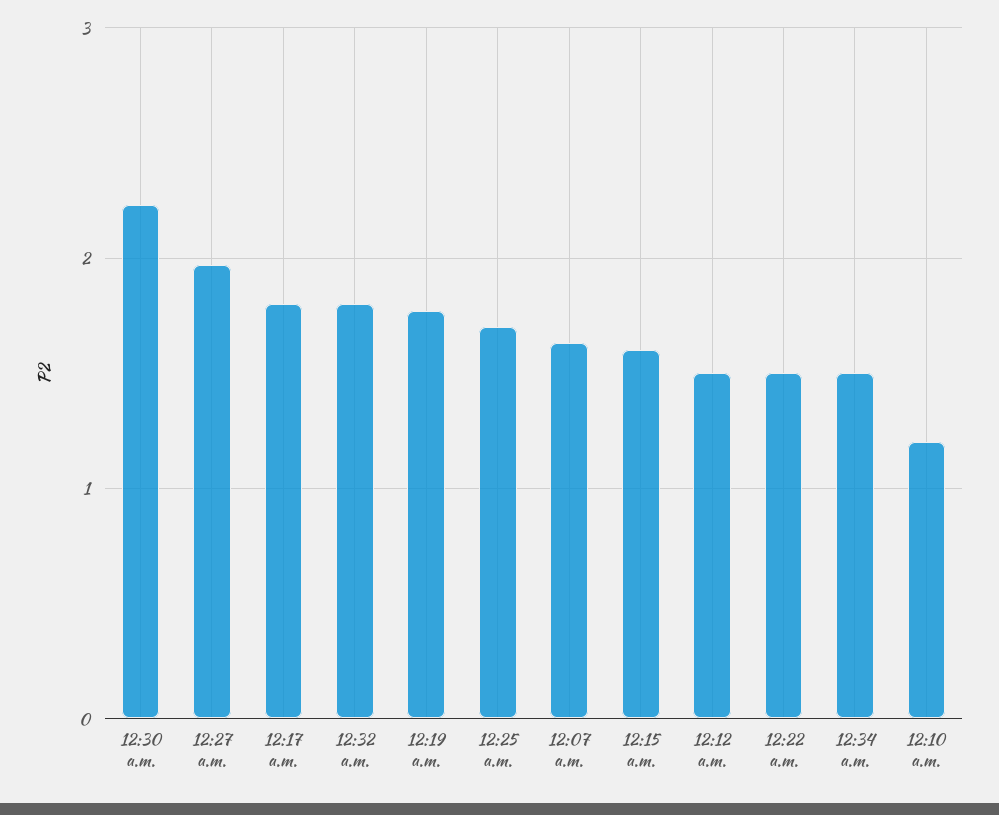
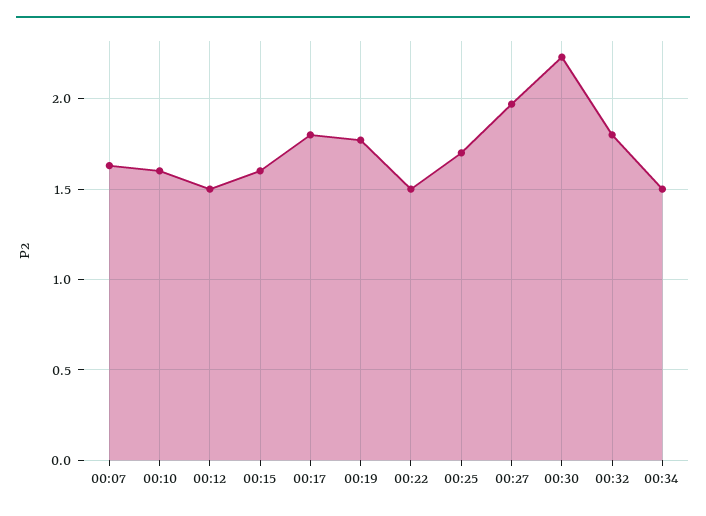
12:10 a.m.: 1.2 -> 1.6

